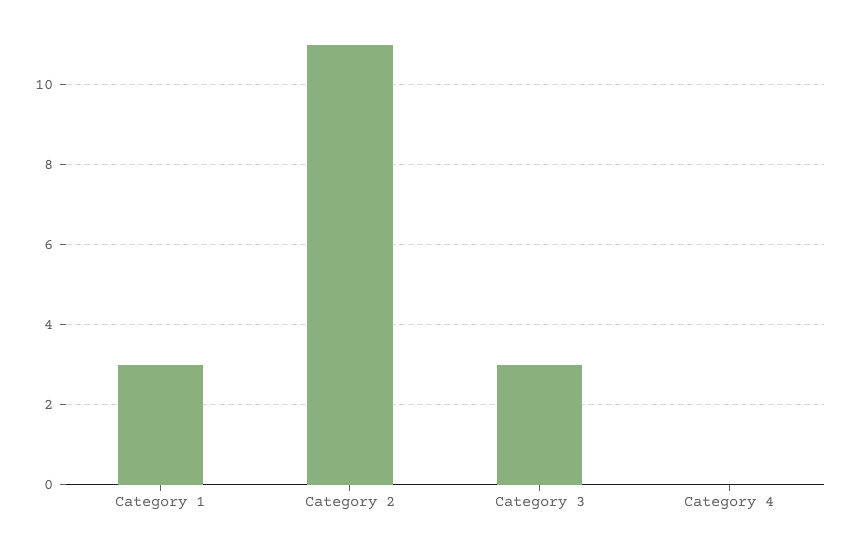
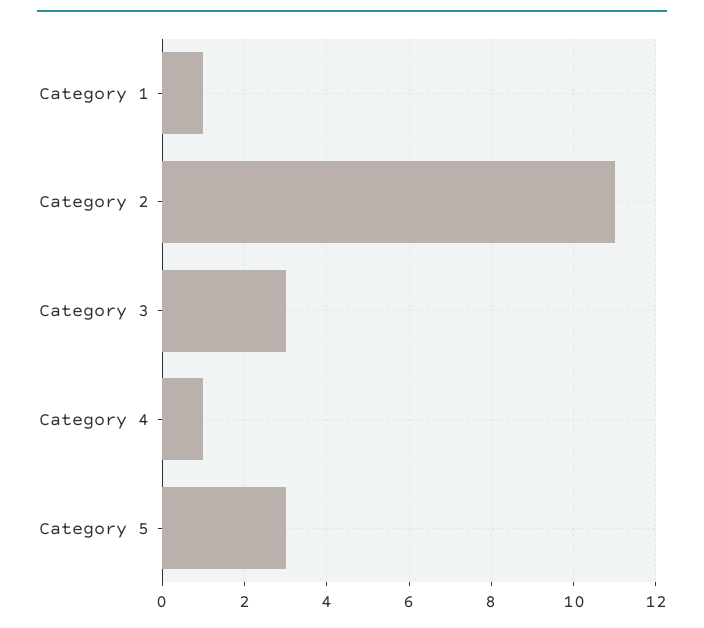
Category 1: 3 -> 1
Category 4: 0 -> 1
Category 5: none -> 3

